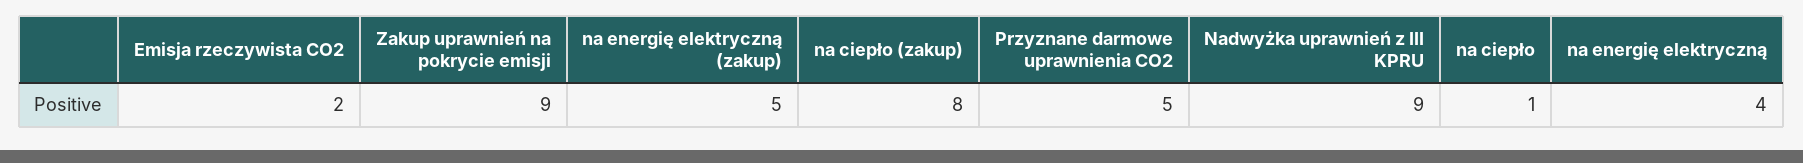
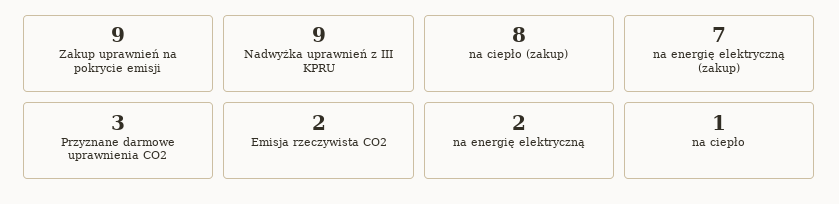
na energię elektryczną (zakup): 5 -> 7
Przyznane darmowe uprawnienia CO2: 5 -> 3
na energię elektryczną: 4 -> 2

